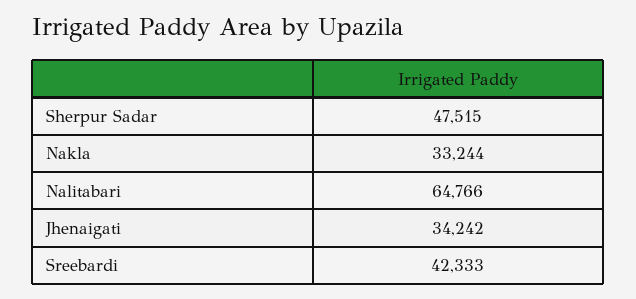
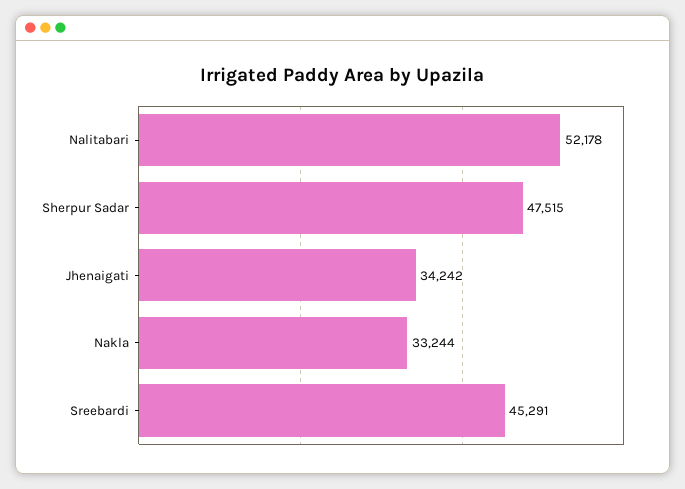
Nalitabari: 64766 -> 52178
Sreebardi: 42333 -> 45291

